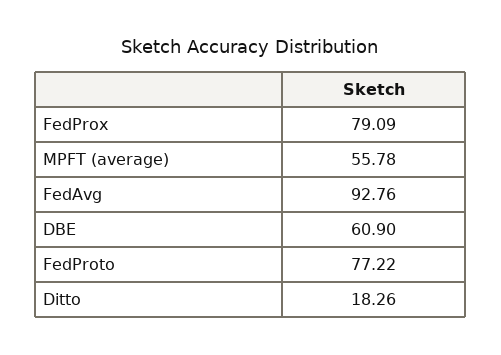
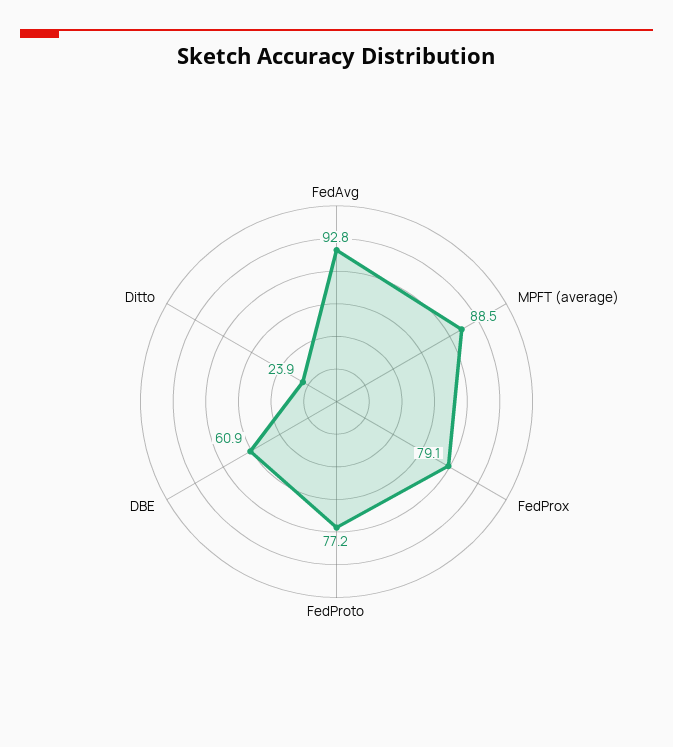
MPFT (average): 55.78 -> 88.5
Ditto: 18.26 -> 23.9

